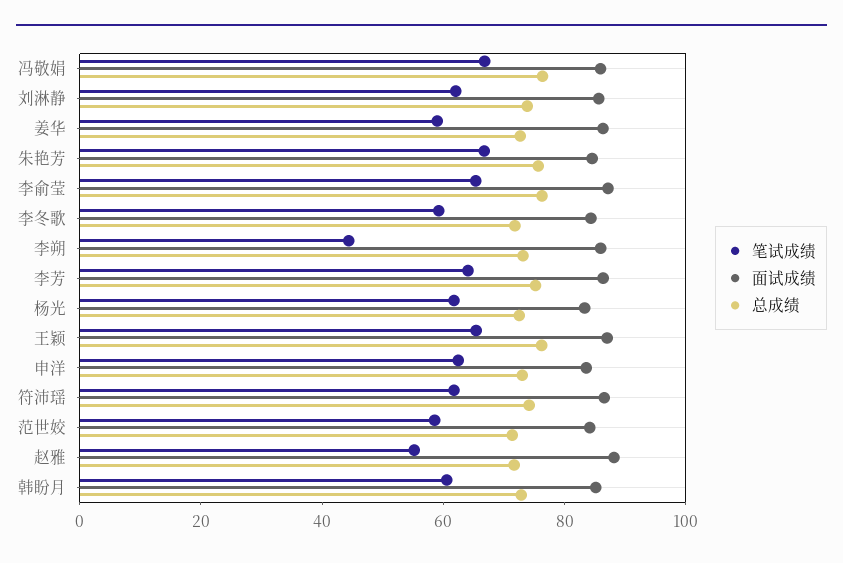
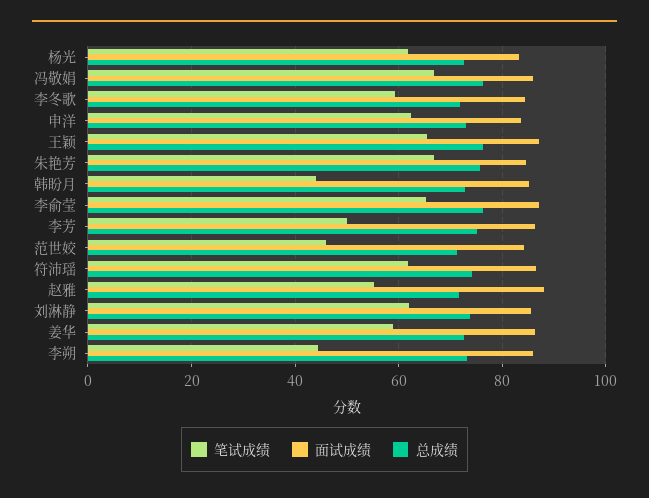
笔试成绩, 李芳: 65 -> 50
笔试成绩, 范世姣: 60 -> 46
笔试成绩, 韩盼月: 60 -> 44

